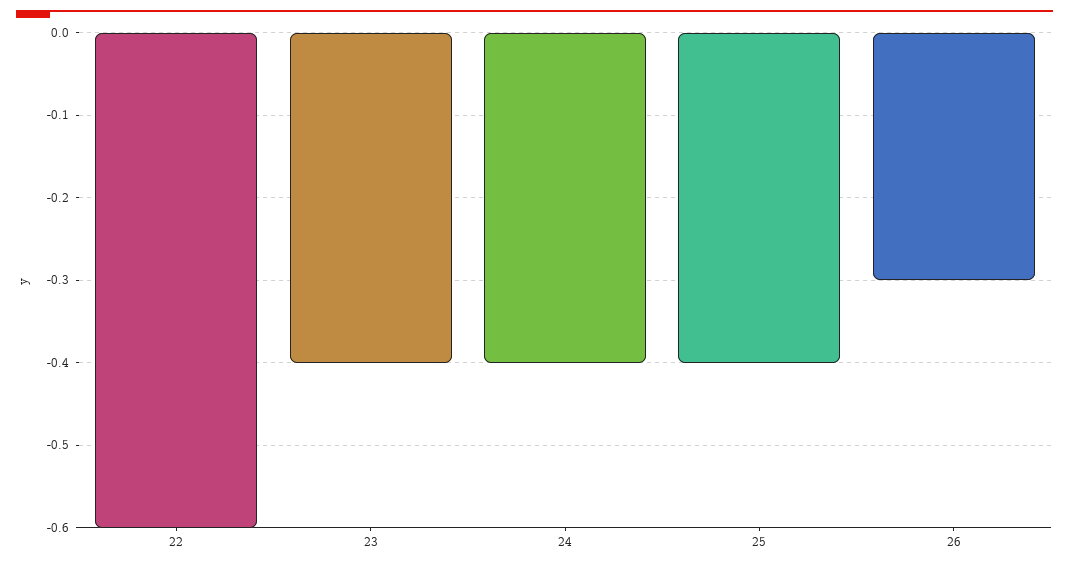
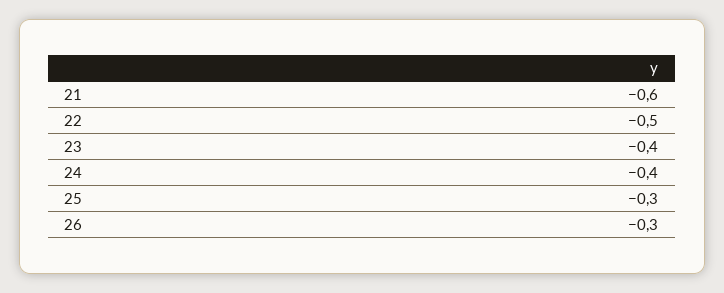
22: -0.6 -> -0.5
25: -0.4 -> -0.3
21: none -> -0.6

